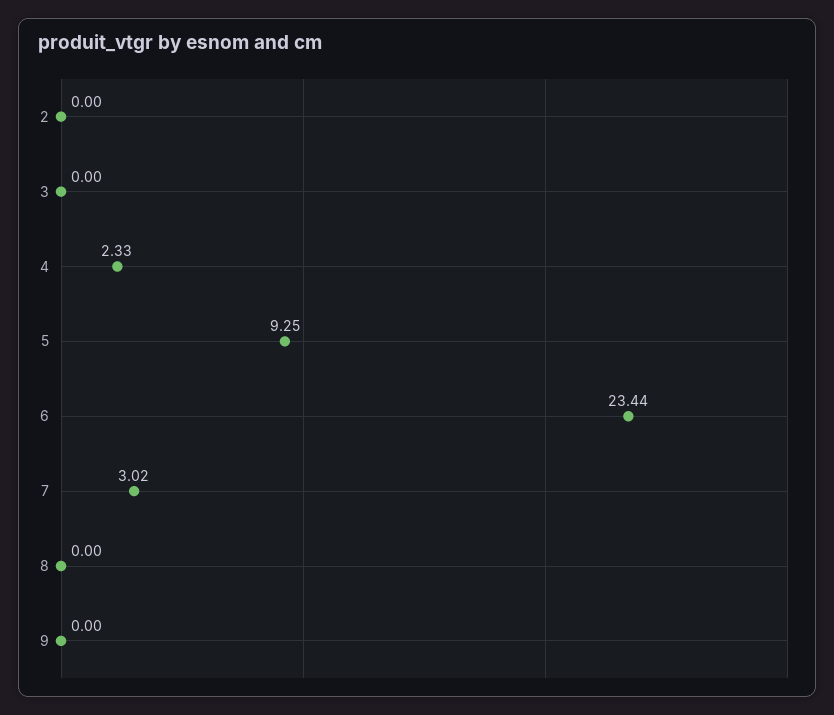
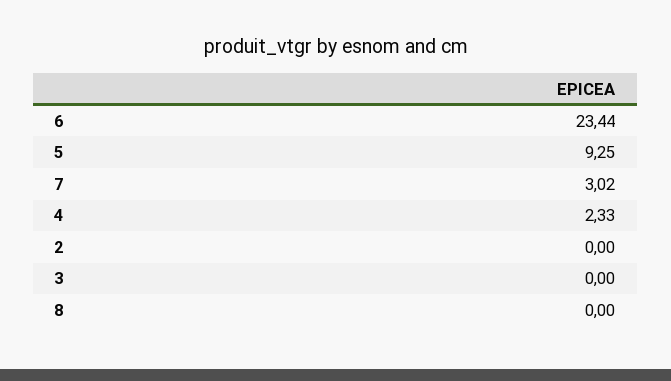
9: 0 -> none

